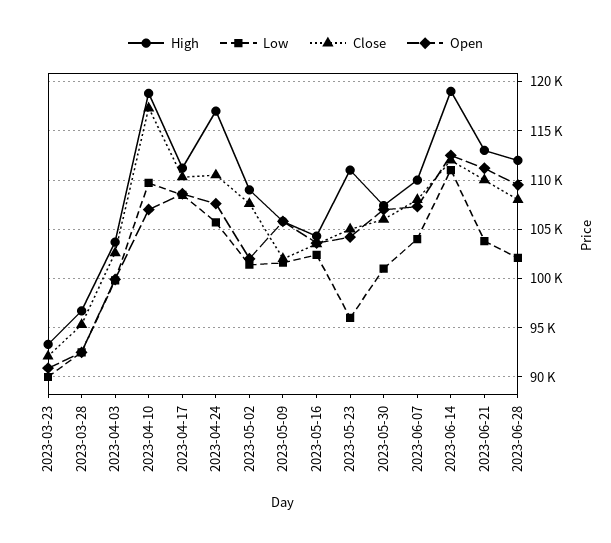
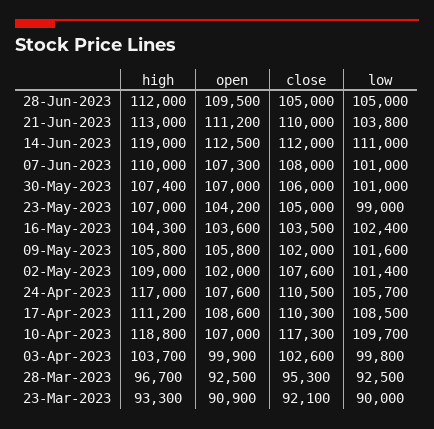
High, 2023-05-23: 111000 -> 107000
Low, 2023-05-23: 96000 -> 99000
Low, 2023-06-07: 104000 -> 101000
Low, 2023-06-28: 102000 -> 105000
Close, 2023-06-28: 108000 -> 105000

